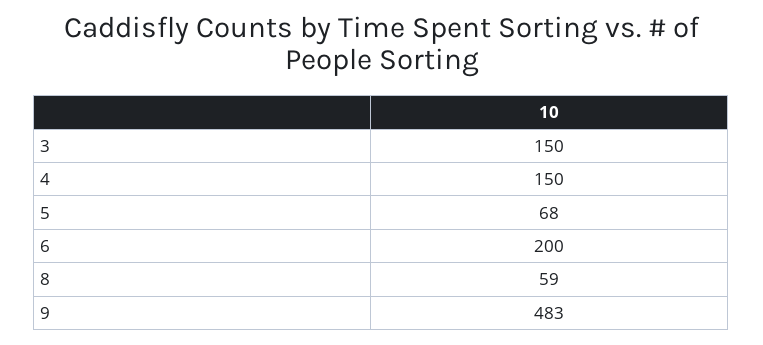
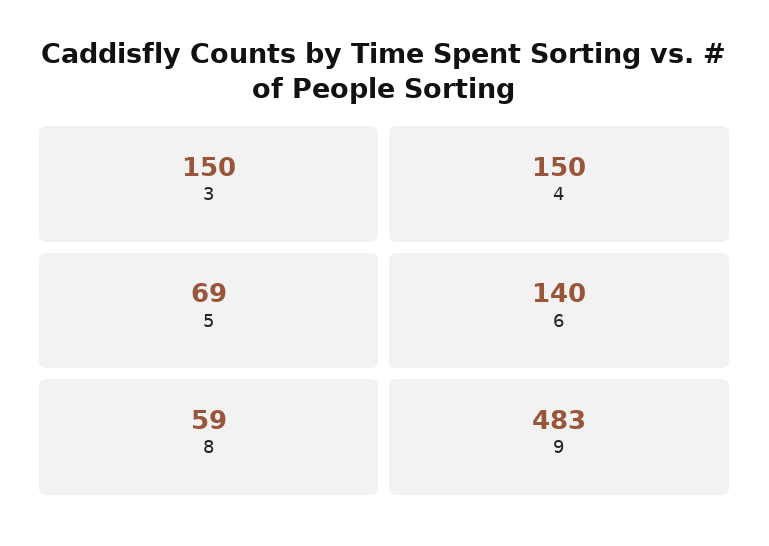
5: 68 -> 69
6: 200 -> 140

